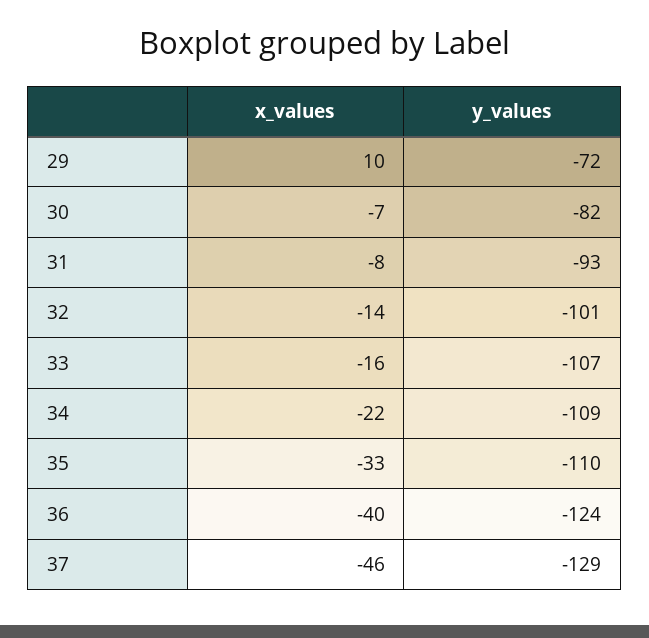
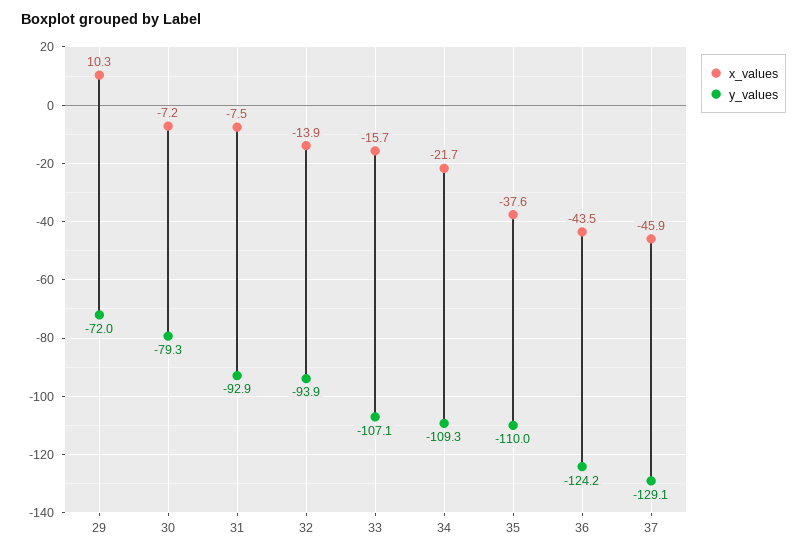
y_values, 30: -82 -> -79.3
y_values, 32: -101 -> -93.9
x_values, 35: -33 -> -37.6
x_values, 36: -40 -> -43.5

